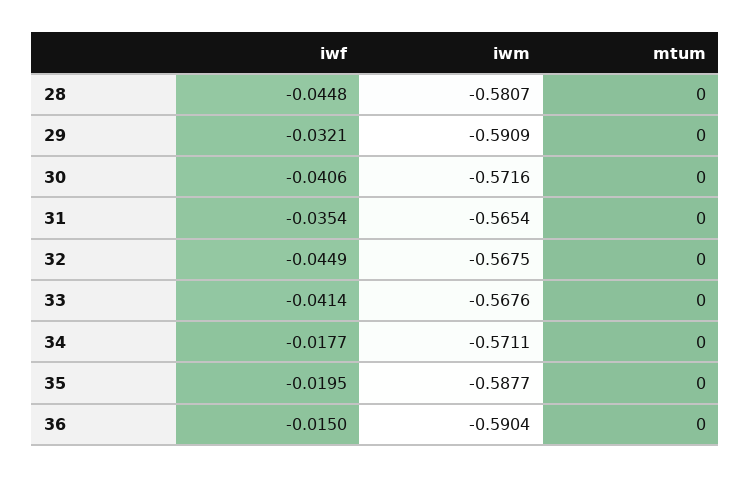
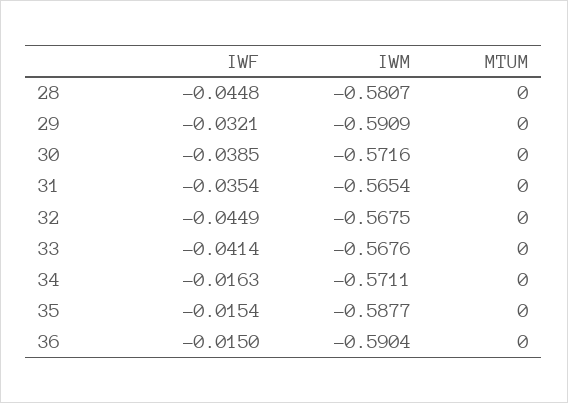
iwf, 30: -0.0406 -> -0.0385
iwf, 34: -0.0177 -> -0.0163
iwf, 35: -0.0195 -> -0.0154

